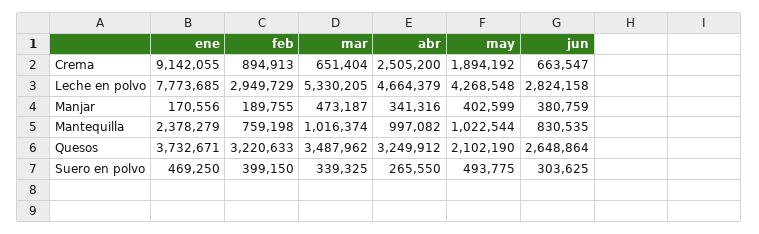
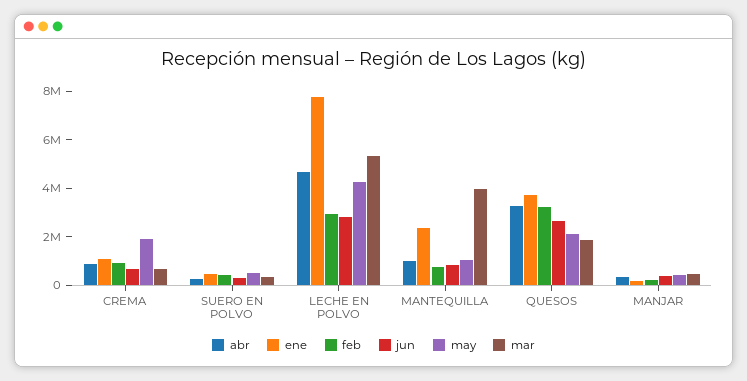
ene, Crema: 9142055 -> 1000000
abr, Crema: 2505200 -> 1000000
mar, Mantequilla: 1016374 -> 4000000
mar, Quesos: 3487962 -> 2000000

